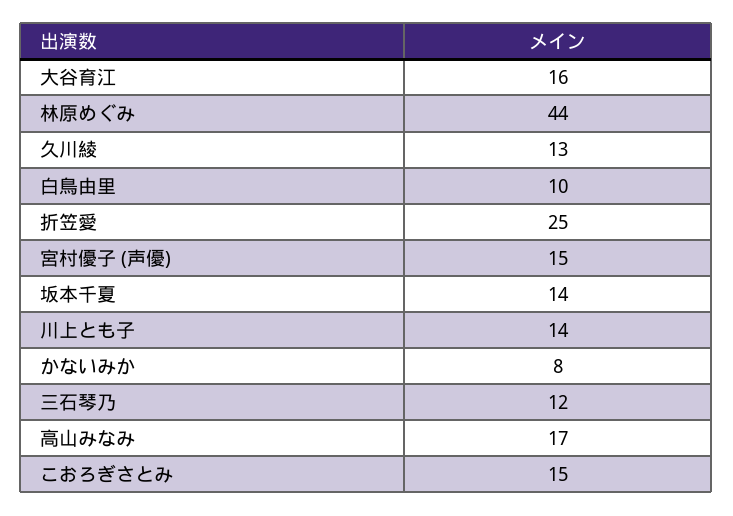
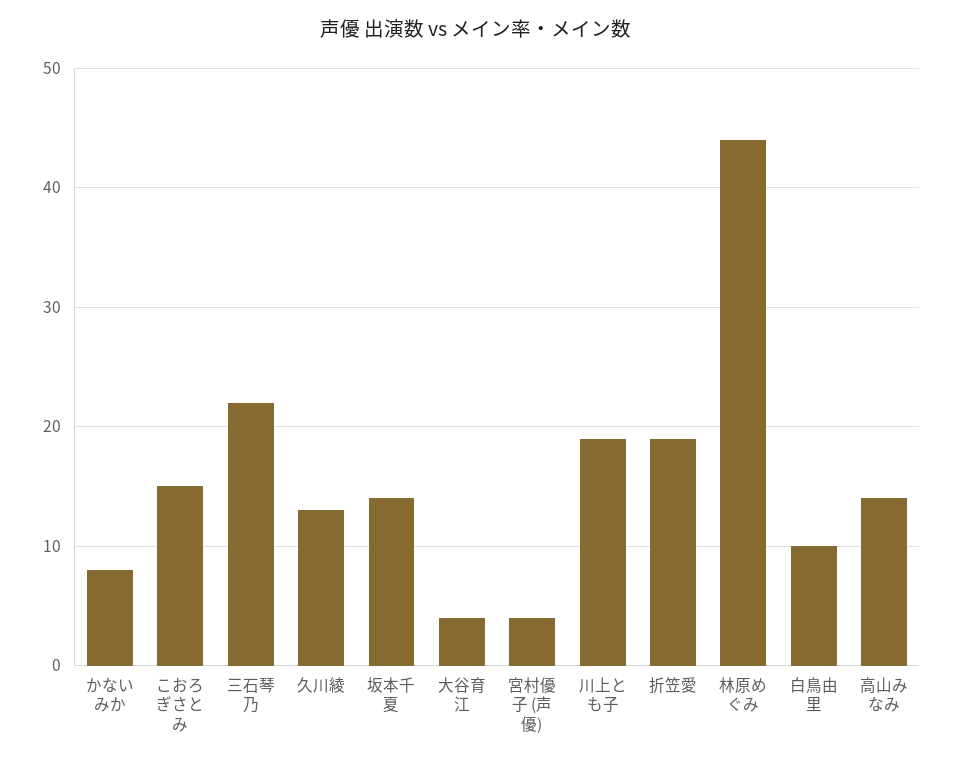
大谷育江: 16 -> 4
折笠愛: 25 -> 19
宮村優子 (声優): 15 -> 4
川上とも子: 14 -> 19
三石琴乃: 12 -> 22
高山みなみ: 17 -> 14

